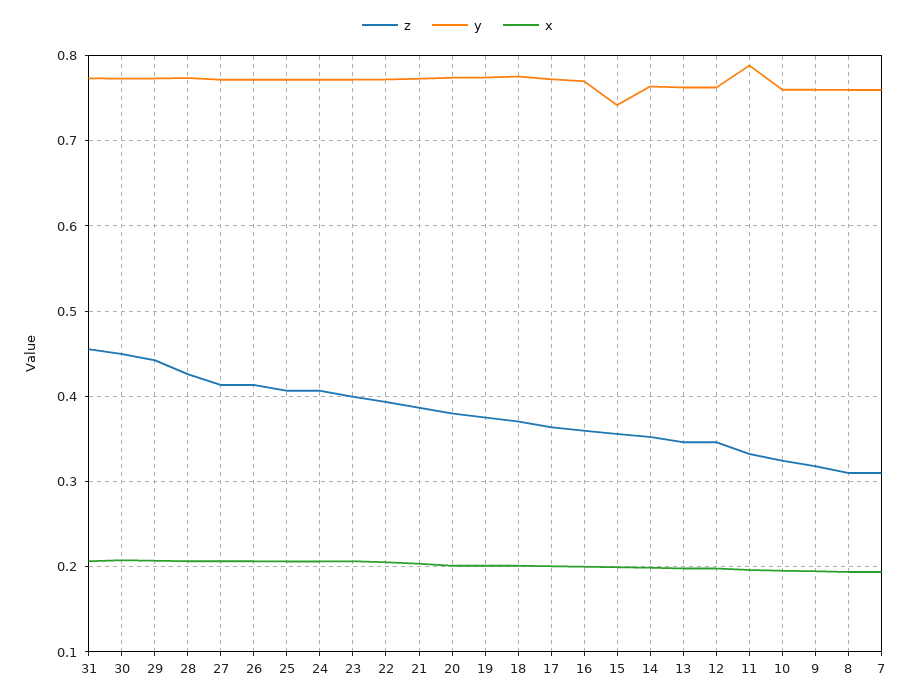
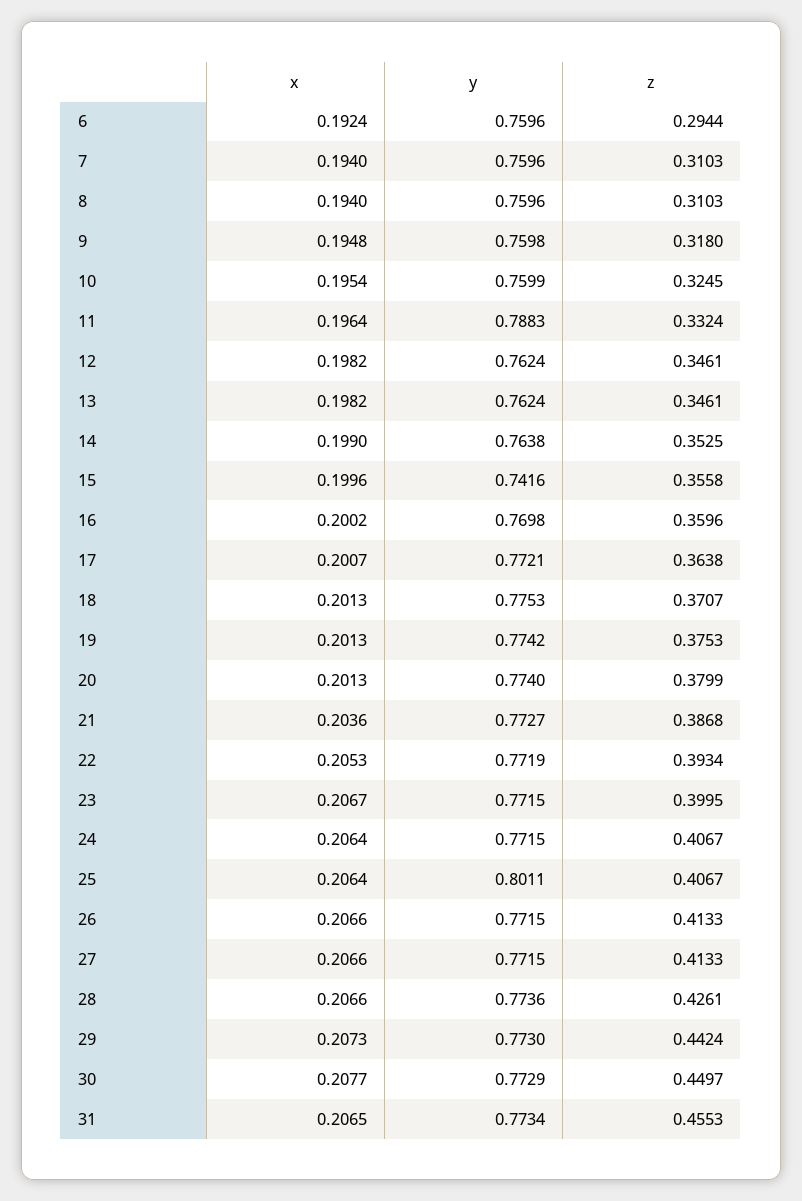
y, 25: 0.77 -> 0.8011
x, 6: none -> 0.1924
y, 6: none -> 0.7596
z, 6: none -> 0.2944

